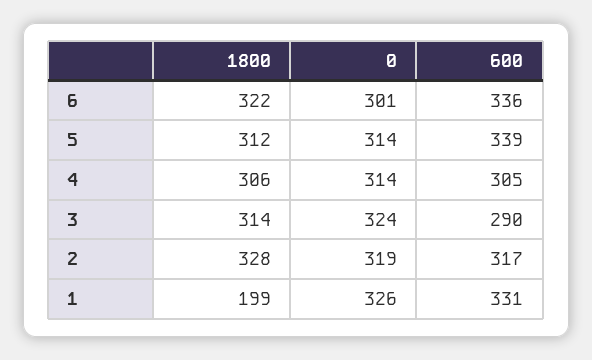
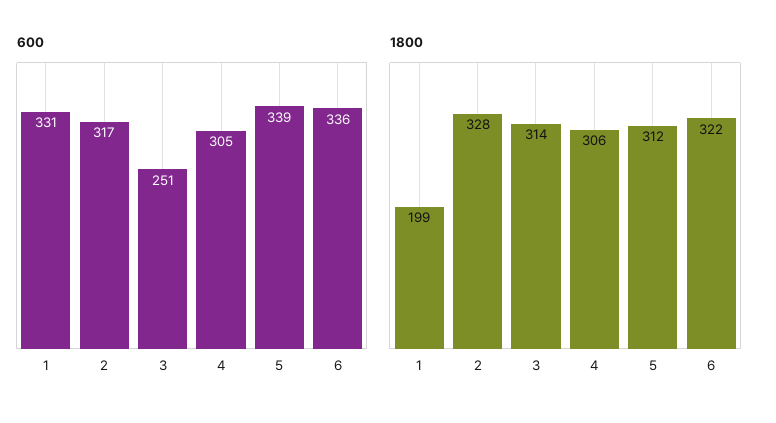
0, 6: 301 -> none
0, 5: 314 -> none
0, 4: 314 -> none
0, 3: 324 -> none
600, 3: 290 -> 251
0, 2: 319 -> none
0, 1: 326 -> none

